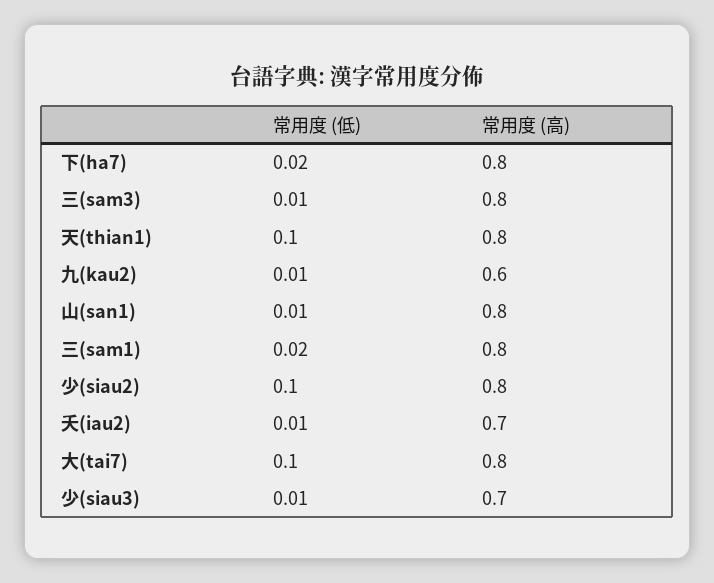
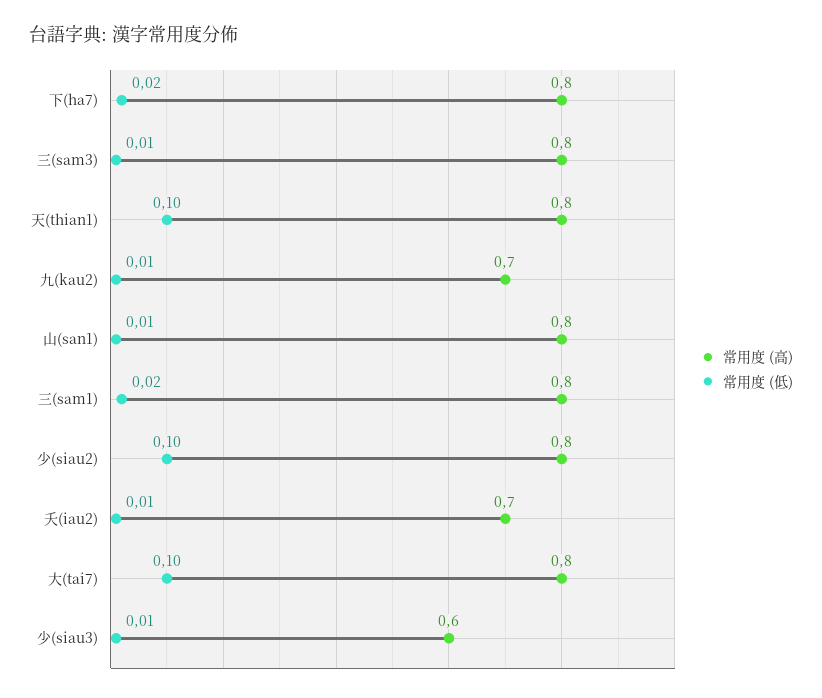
常用度 (高), 九(kau2): 0.6 -> 0.7
常用度 (高), 少(siau3): 0.7 -> 0.6

